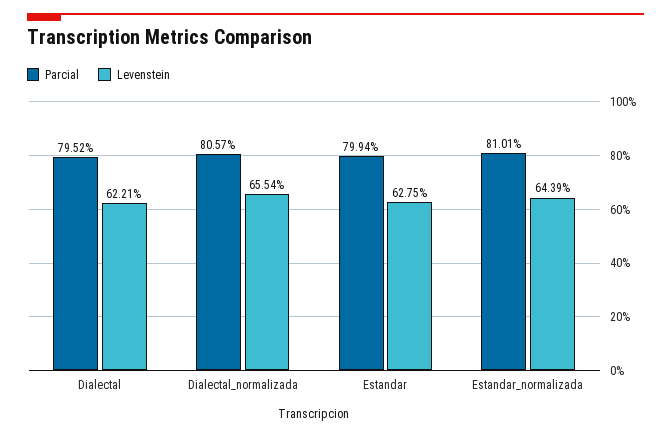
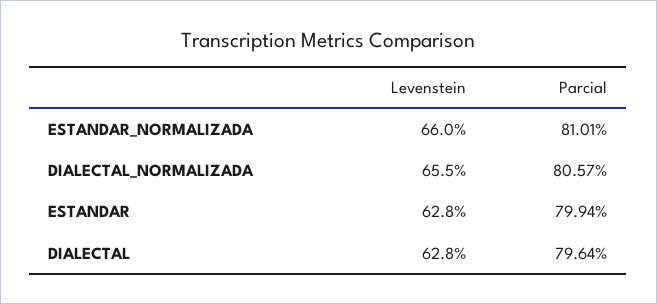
Parcial, Dialectal: 79.52 -> 79.64
Levenstein, Dialectal: 62.21 -> 62.8
Levenstein, Estandar_normalizada: 64.39 -> 66

